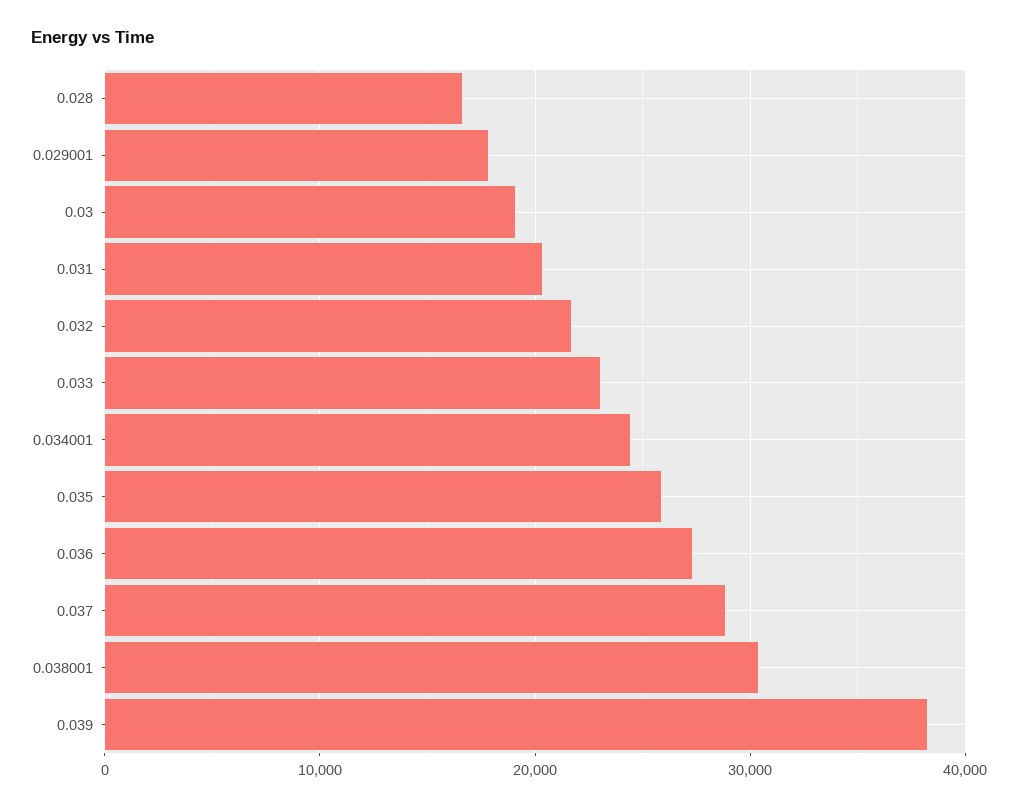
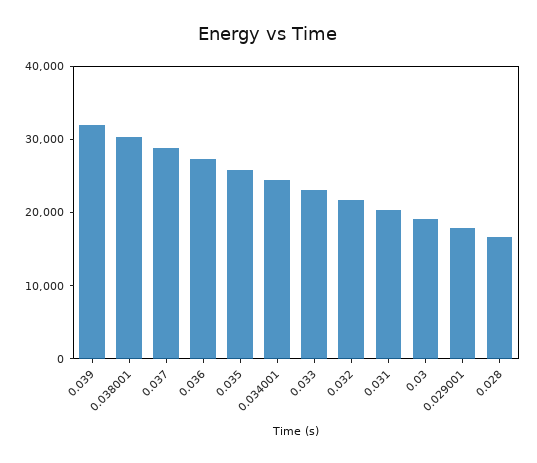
0.039: 38000 -> 32000

